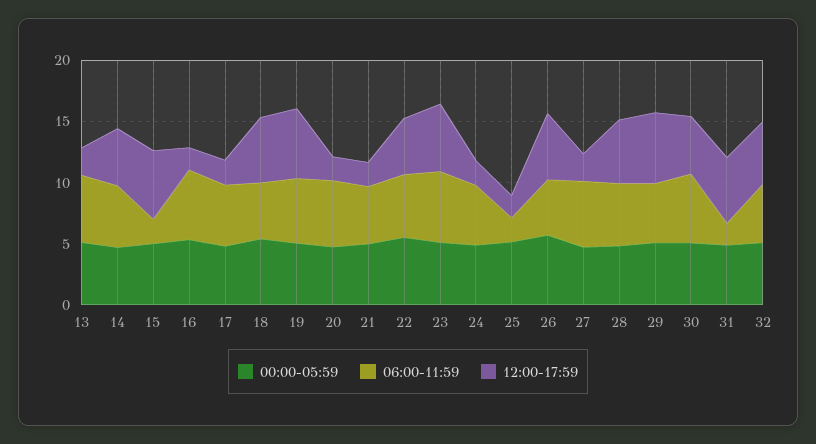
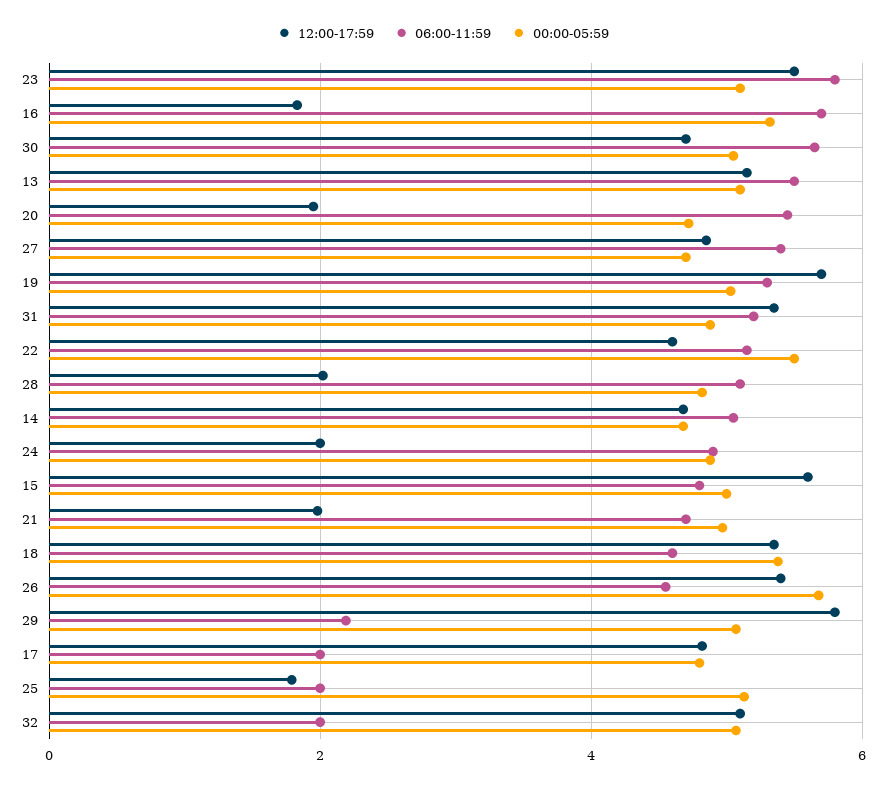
12:00-17:59, 13: 2 -> 5.2
06:00-11:59, 15: 2 -> 4.8
06:00-11:59, 17: 5 -> 2
12:00-17:59, 17: 2 -> 4.8
12:00-17:59, 27: 2 -> 4.8
12:00-17:59, 28: 5 -> 2
06:00-11:59, 29: 5 -> 2.2
06:00-11:59, 31: 2 -> 5.2
06:00-11:59, 32: 5 -> 2

